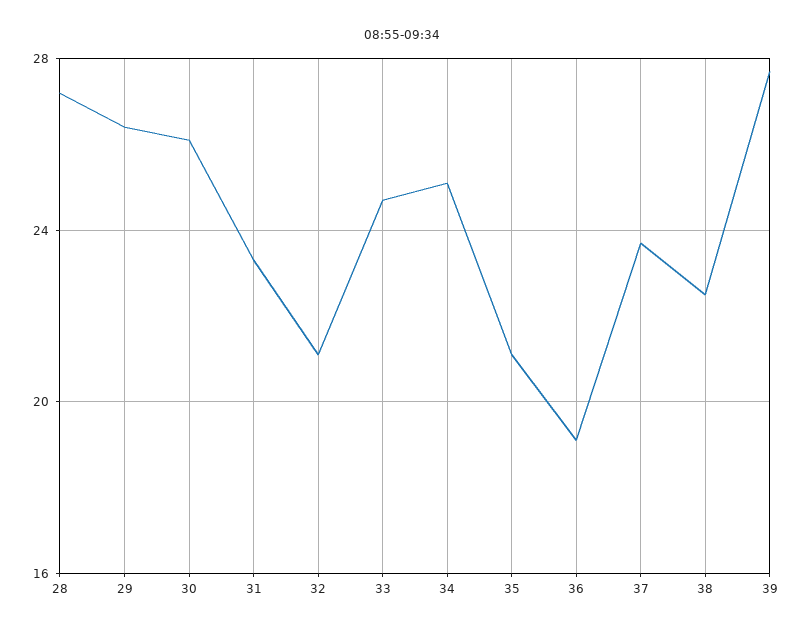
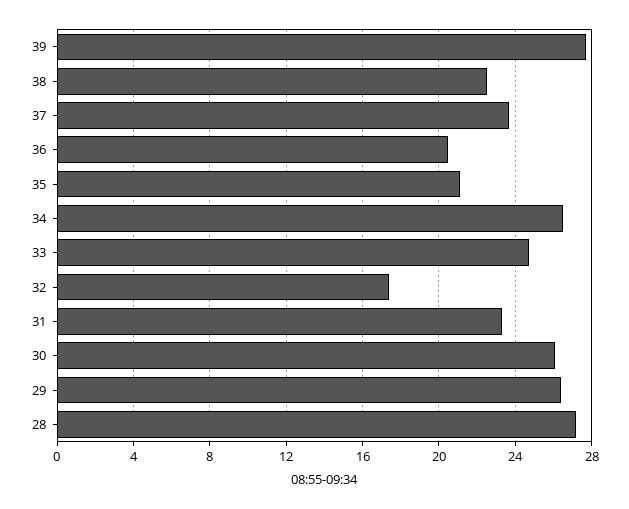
32: 21 -> 17.5
34: 25 -> 26.5
36: 19 -> 20.5

